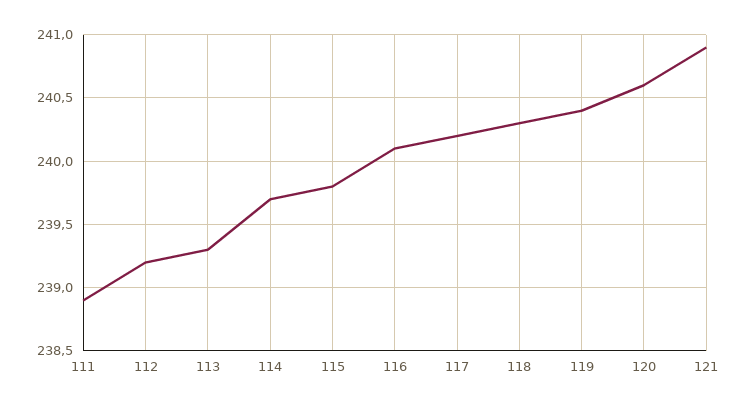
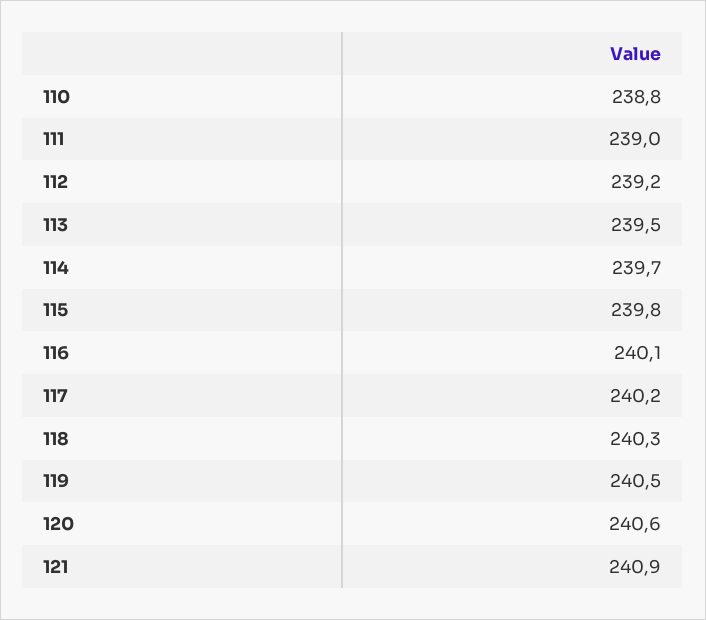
111: 238.9 -> 239
113: 239.3 -> 239.5
119: 240.4 -> 240.5
110: none -> 238.8

